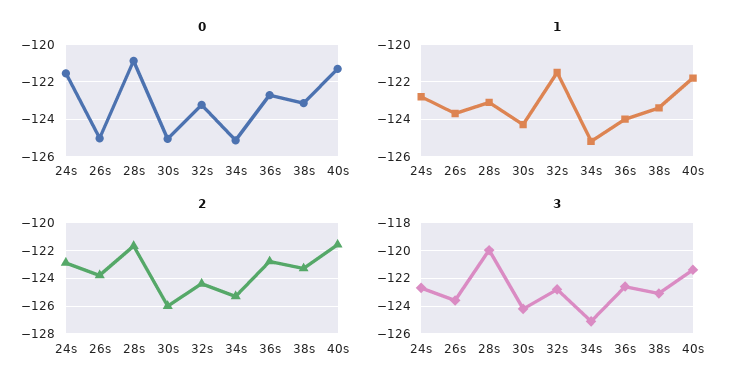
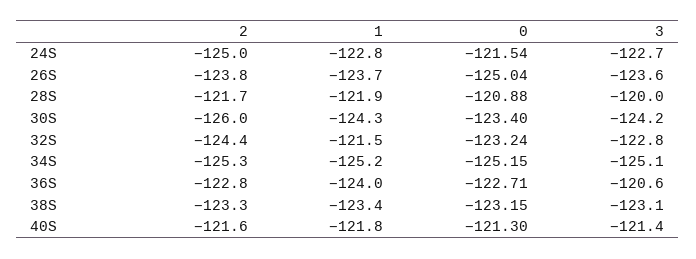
0, 30s: -125 -> -123.4
1, 28s: -123 -> -121.9
2, 24s: -123 -> -125
3, 36s: -122.5 -> -120.6

